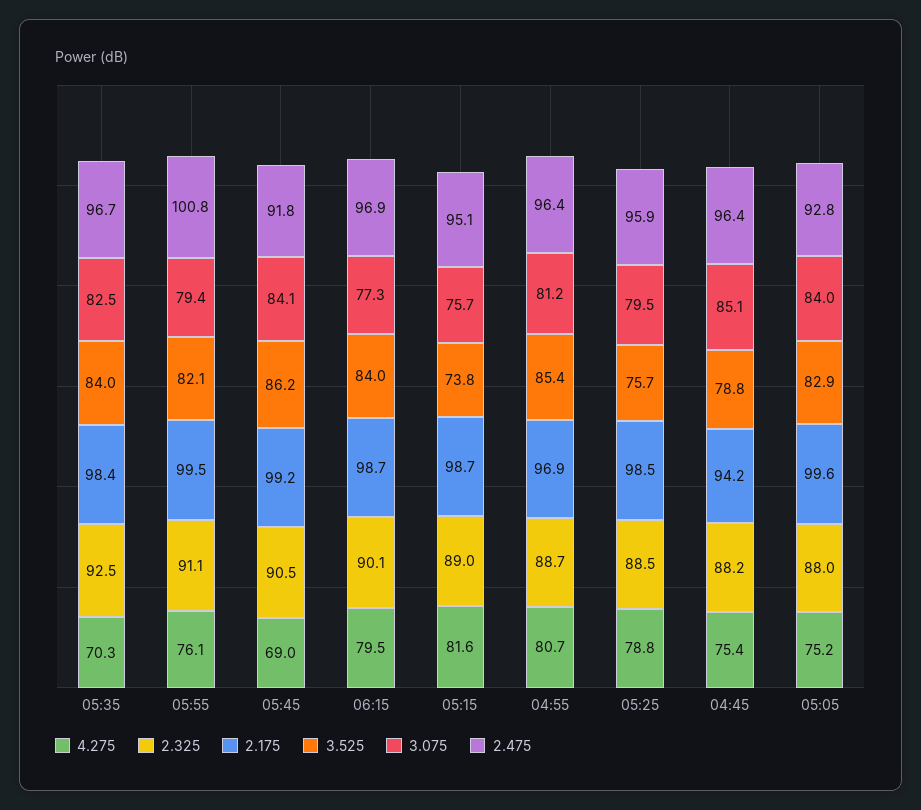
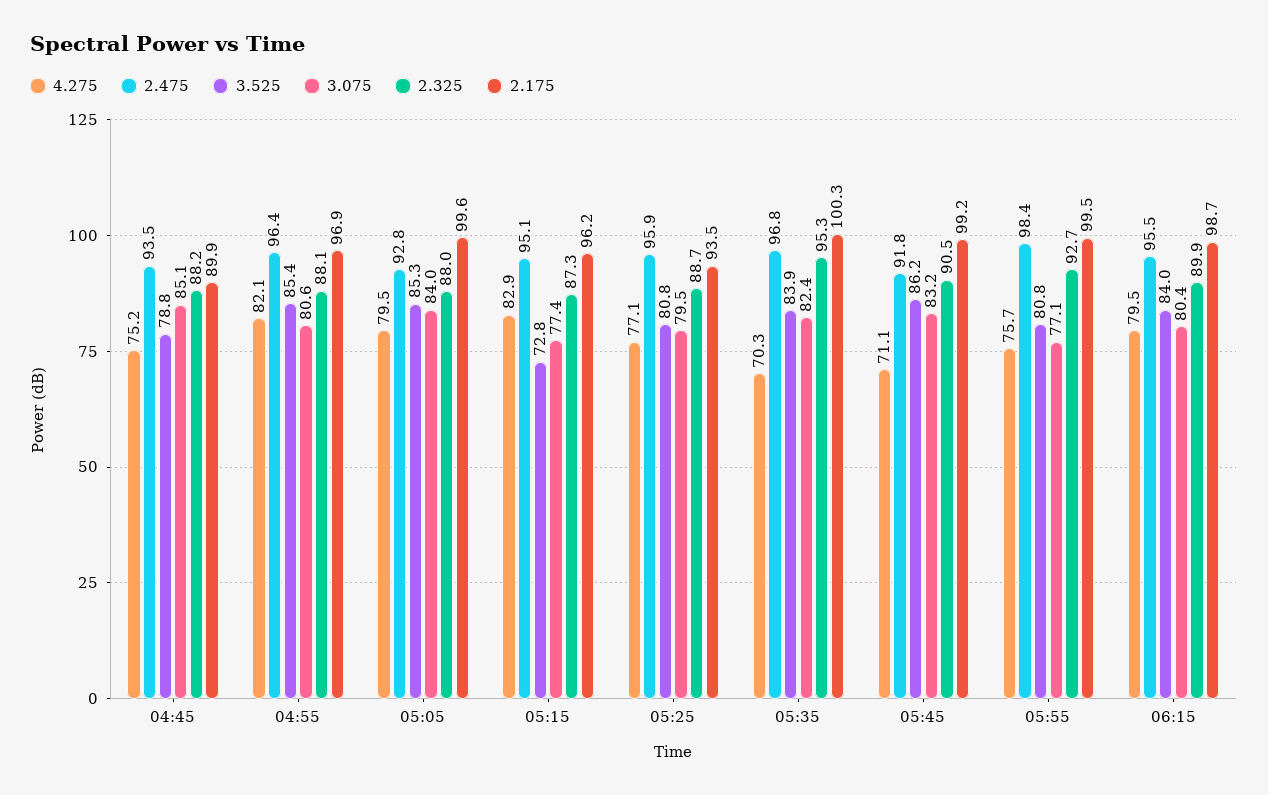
2.325, 05:35: 92.5 -> 95.3
2.175, 05:35: 98.4 -> 100.3
3.525, 05:35: 84 -> 83.9
3.075, 05:35: 82.5 -> 82.4
2.475, 05:35: 96.7 -> 96.8
4.275, 05:55: 76.1 -> 75.7
2.325, 05:55: 91.1 -> 92.7
3.525, 05:55: 82.1 -> 80.8
3.075, 05:55: 79.4 -> 77.1
2.475, 05:55: 100.8 -> 98.4
4.275, 05:45: 69 -> 71.1
3.075, 05:45: 84.1 -> 83.2
2.325, 06:15: 90.1 -> 89.9
3.075, 06:15: 77.3 -> 80.4
2.475, 06:15: 96.9 -> 95.5
4.275, 05:15: 81.6 -> 82.9
2.325, 05:15: 89 -> 87.3
2.175, 05:15: 98.7 -> 96.2
3.525, 05:15: 73.8 -> 72.8
3.075, 05:15: 75.7 -> 77.4
4.275, 04:55: 80.7 -> 82.1
2.325, 04:55: 88.7 -> 88.1
3.075, 04:55: 81.2 -> 80.6
4.275, 05:25: 78.8 -> 77.1
2.325, 05:25: 88.5 -> 88.7
2.175, 05:25: 98.5 -> 93.5
3.525, 05:25: 75.7 -> 80.8
4.275, 04:45: 75.4 -> 75.2
2.175, 04:45: 94.2 -> 89.9
2.475, 04:45: 96.4 -> 93.5
4.275, 05:05: 75.2 -> 79.5
3.525, 05:05: 82.9 -> 85.3

